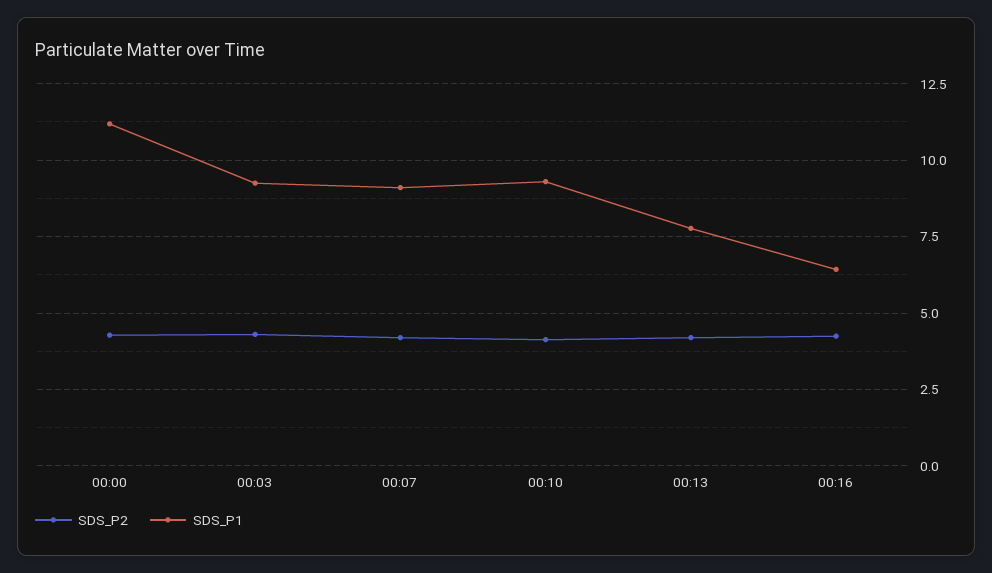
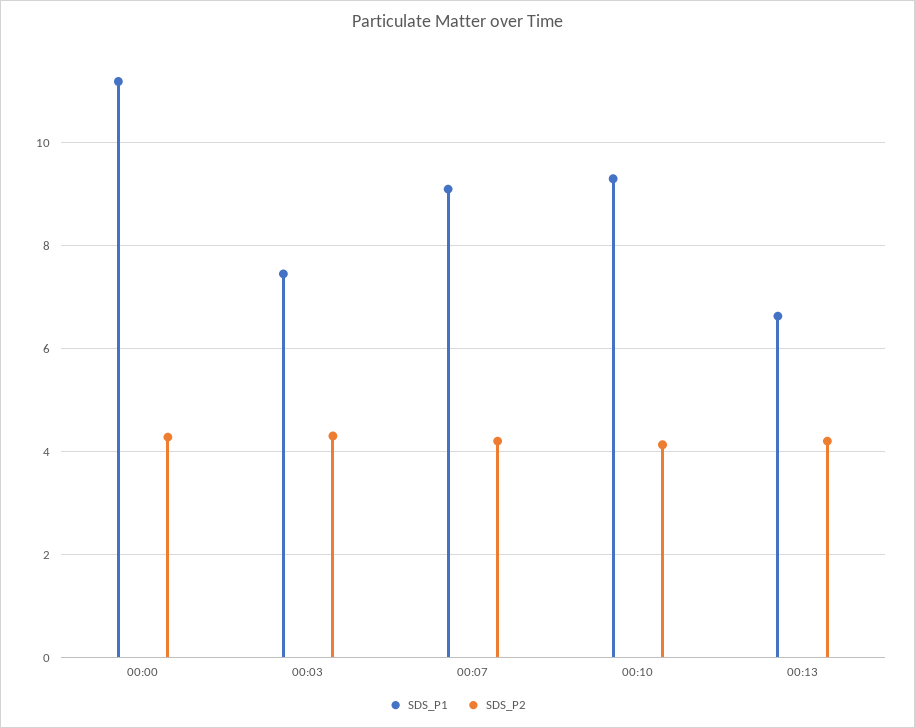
SDS_P1, 00:03: 9.25 -> 7.4
SDS_P1, 00:13: 7.75 -> 6.6
SDS_P2, 00:16: 4.25 -> none
SDS_P1, 00:16: 6.5 -> none

